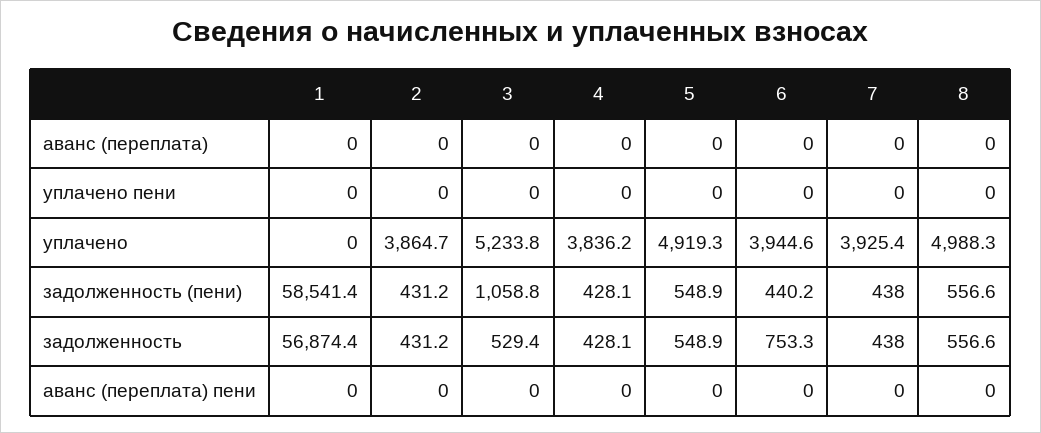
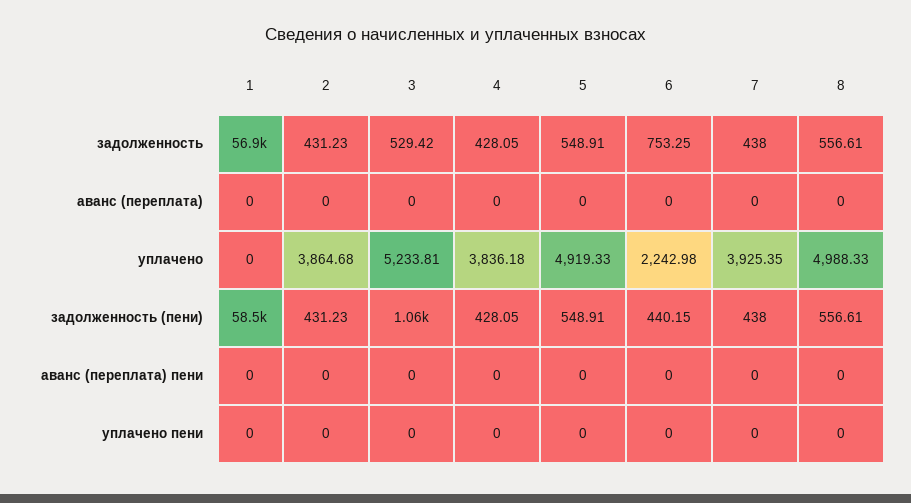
6, уплачено: 3944.6 -> 2242.98

